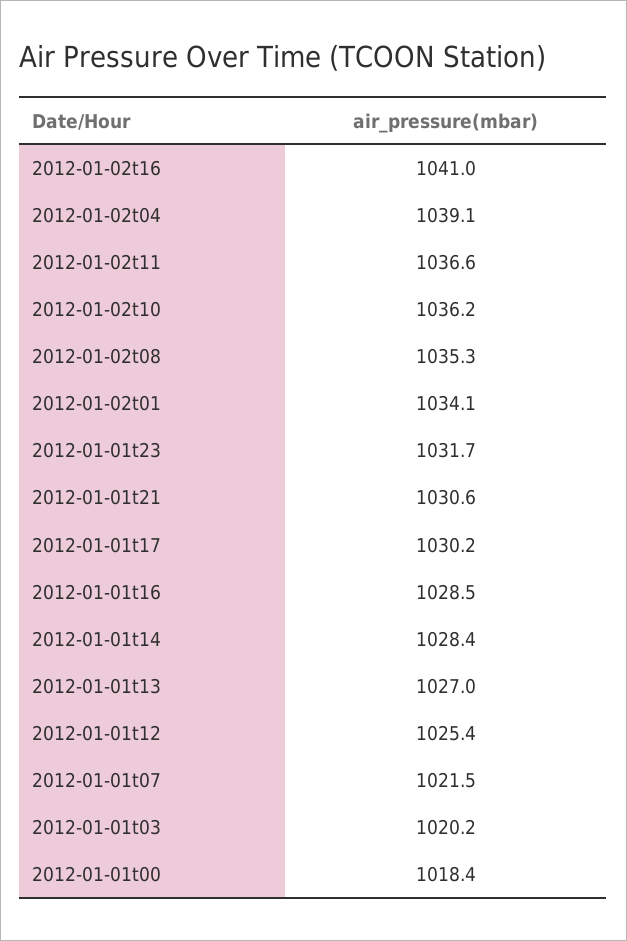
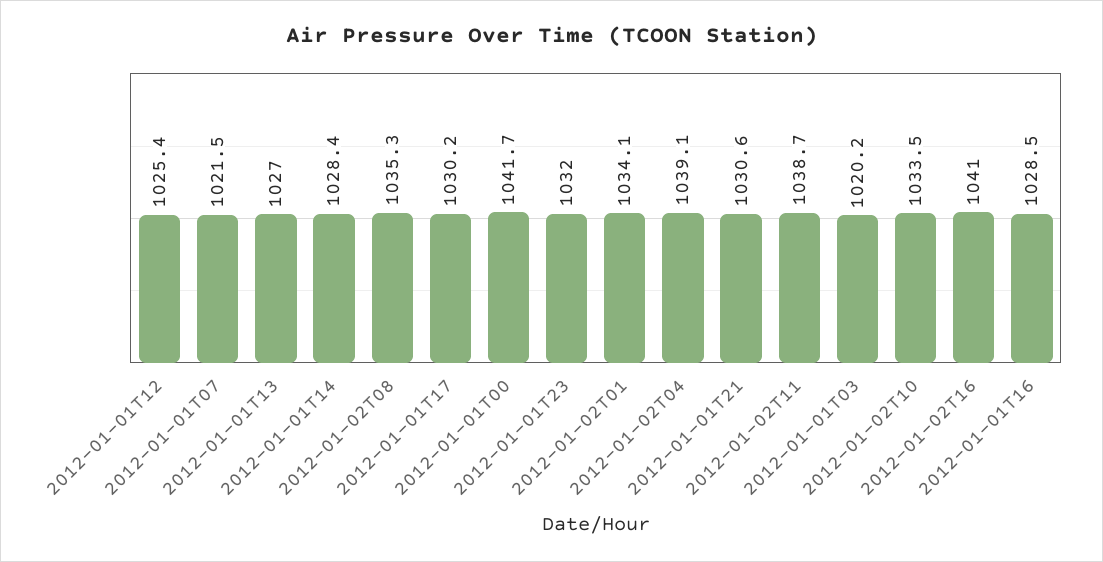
2012-01-02t11: 1036.6 -> 1038.7
2012-01-02t10: 1036.2 -> 1033.5
2012-01-01t23: 1031.7 -> 1032
2012-01-01t00: 1018.4 -> 1041.7

